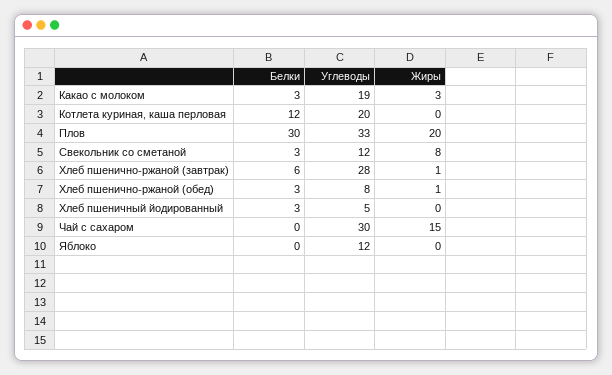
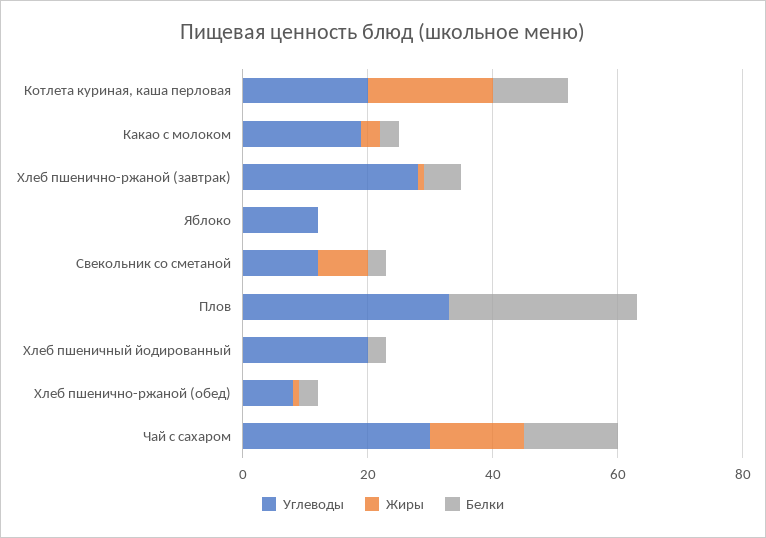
Жиры, Котлета куриная, каша перловая: 0 -> 20
Жиры, Плов: 20 -> 0
Углеводы, Хлеб пшеничный йодированный: 5 -> 20
Белки, Чай с сахаром: 0 -> 15

